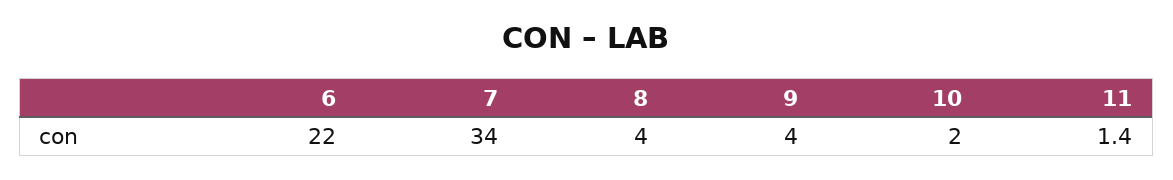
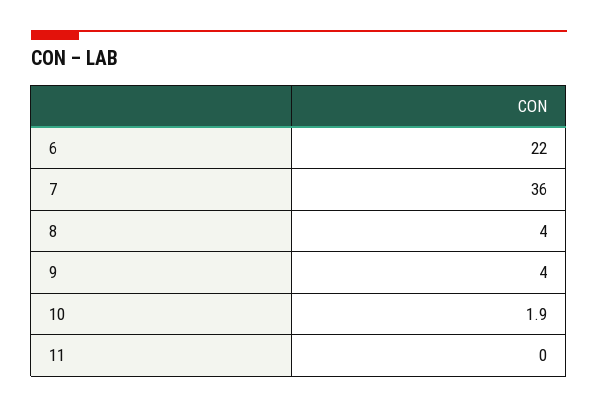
7: 34 -> 36
10: 2 -> 1.9
11: 1.4 -> 0

